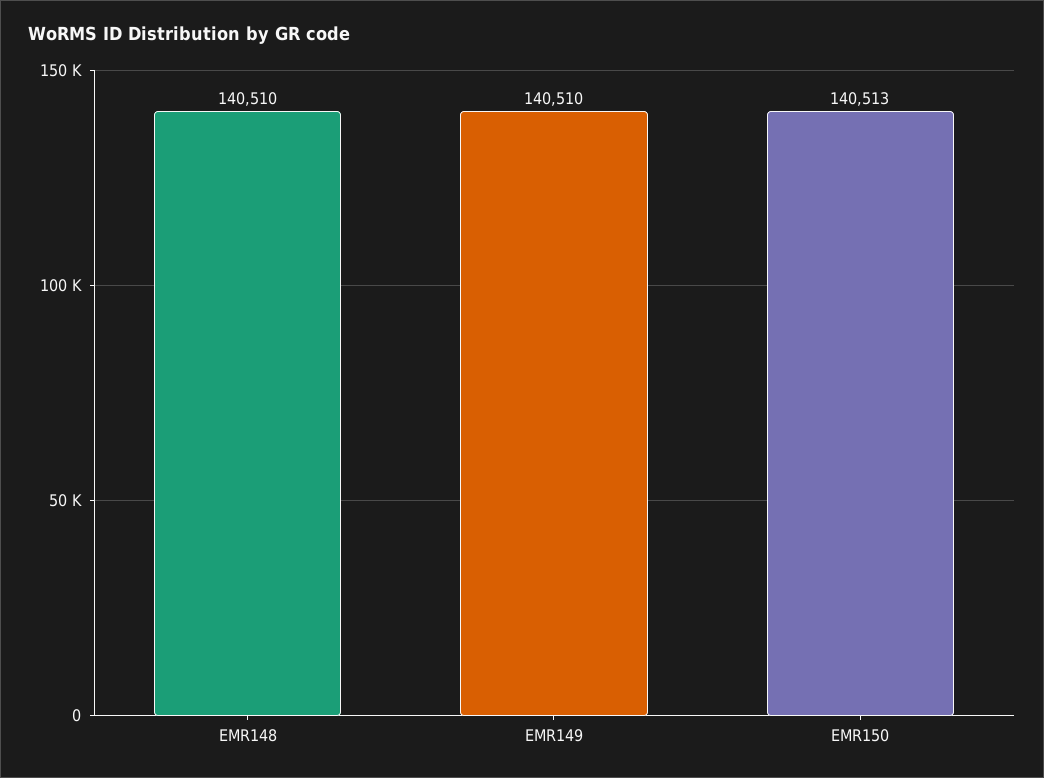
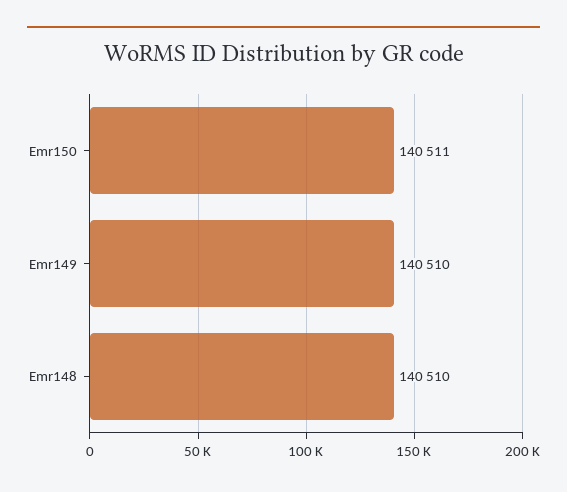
EMR150: 140513 -> 140511

